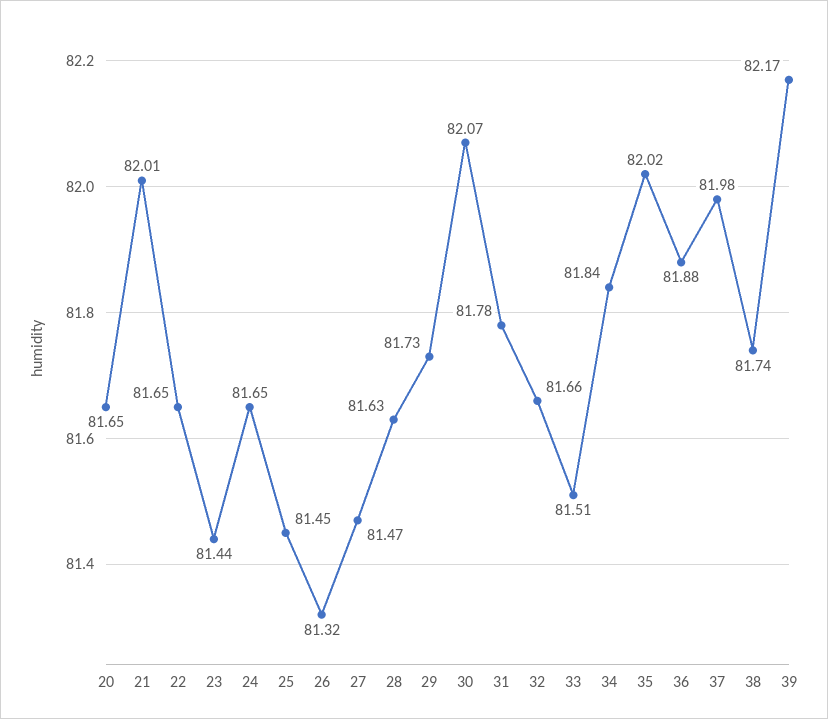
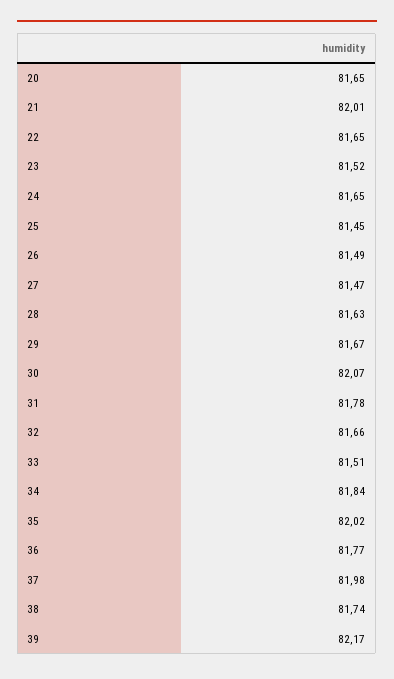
23: 81.44 -> 81.52
26: 81.32 -> 81.49
29: 81.73 -> 81.67
36: 81.88 -> 81.77

